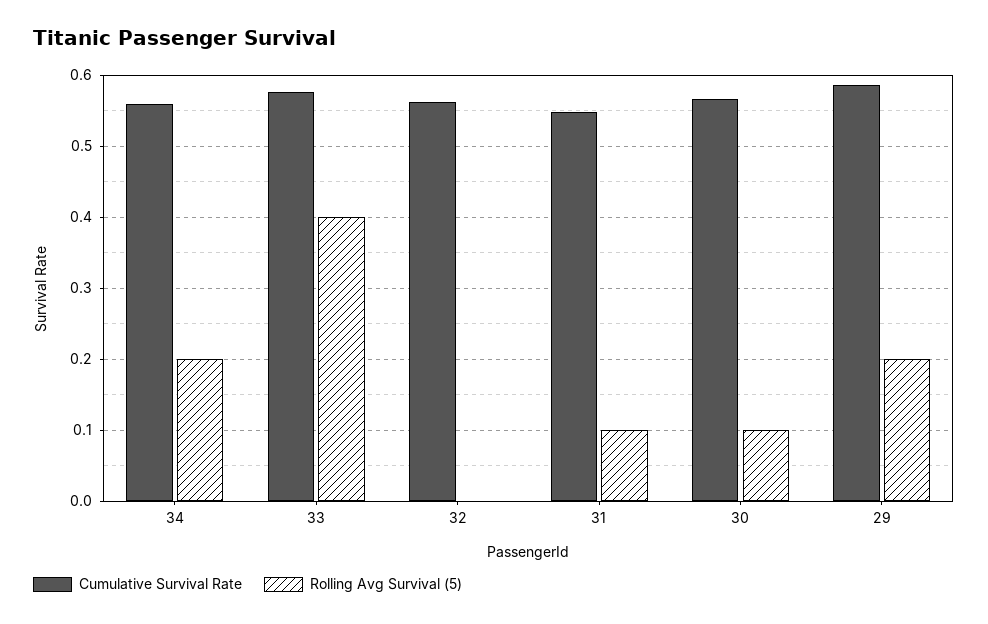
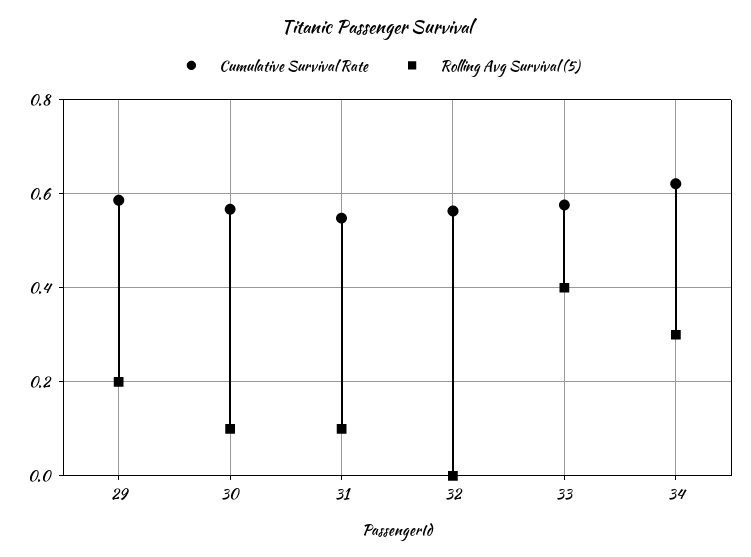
Cumulative Survival Rate, 34: 0.56 -> 0.62
Rolling Avg Survival (5), 34: 0.2 -> 0.3

